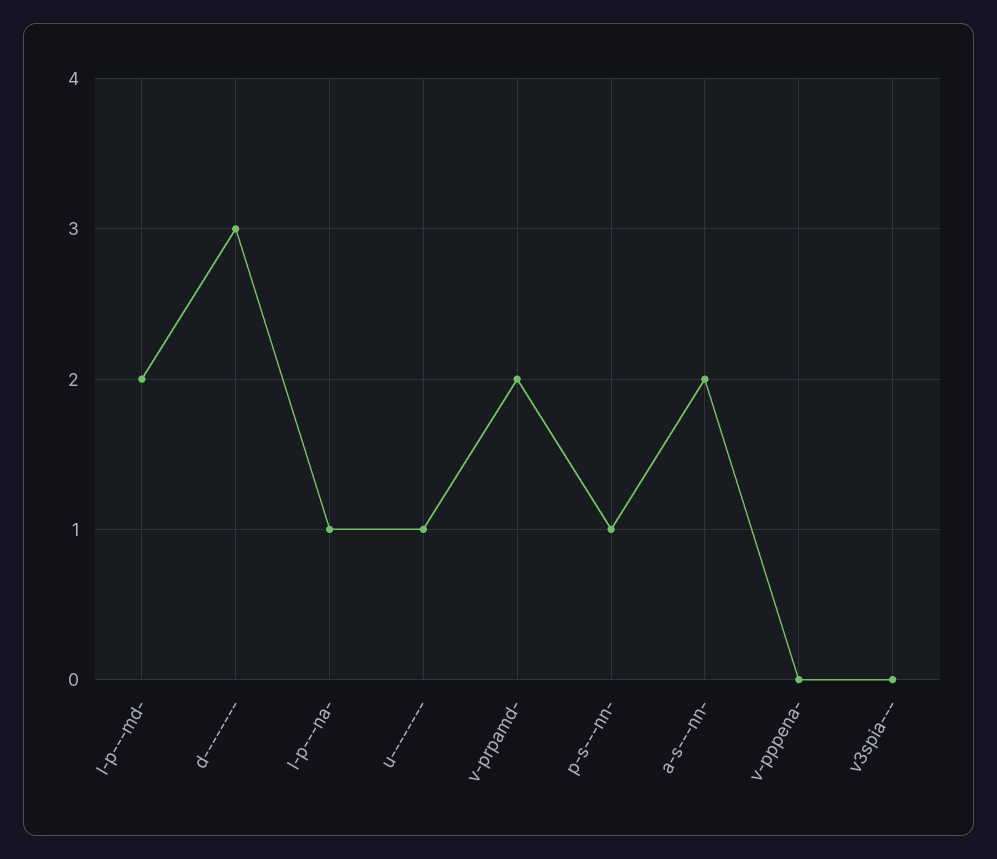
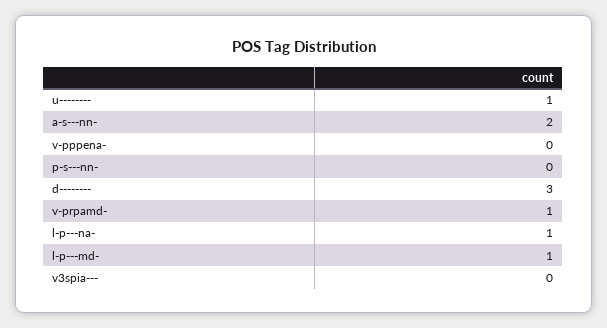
l-p---md-: 2 -> 1
v-prpamd-: 2 -> 1
p-s---nn-: 1 -> 0

